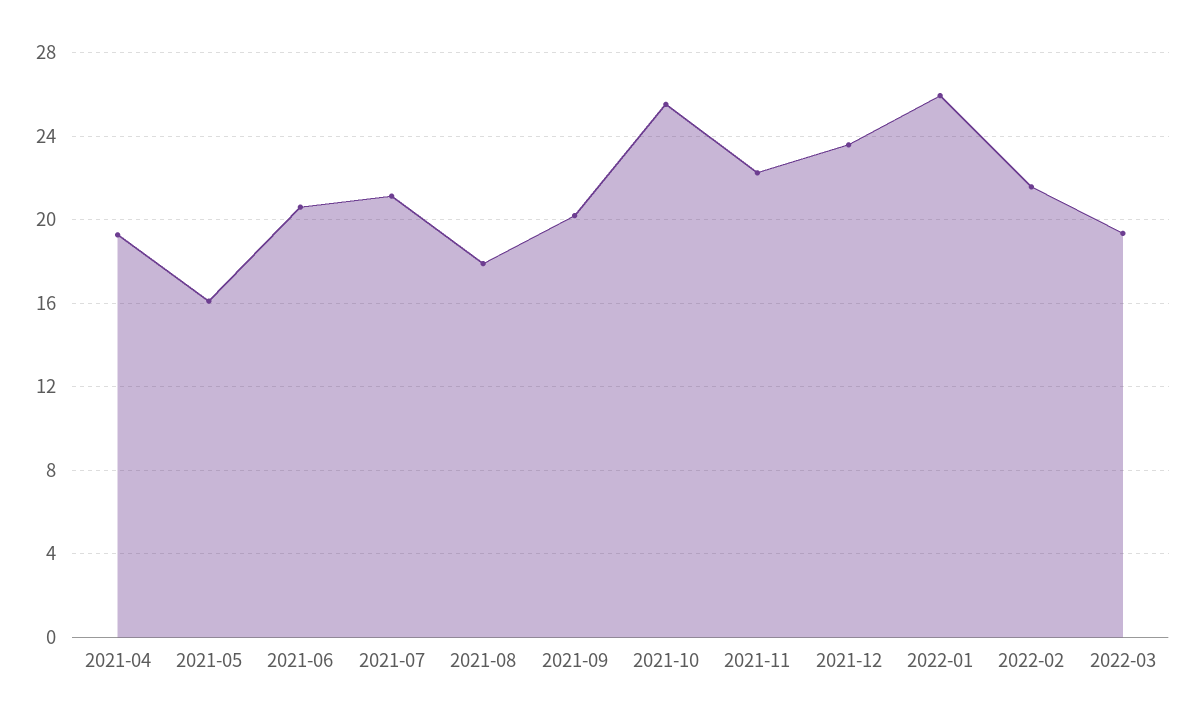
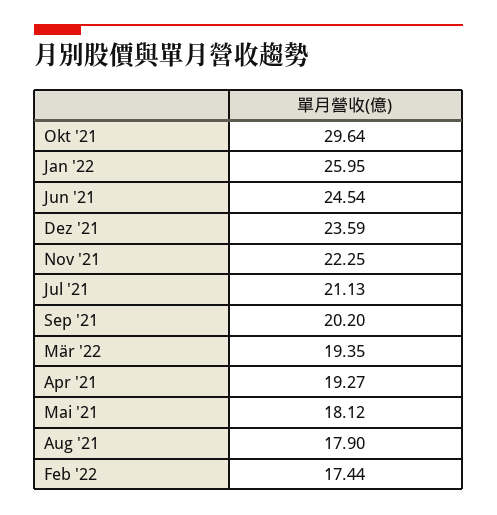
2021-05: 16 -> 18.12
2021-06: 20.5 -> 24.54
2021-10: 25.5 -> 29.64
2022-02: 21.5 -> 17.44

